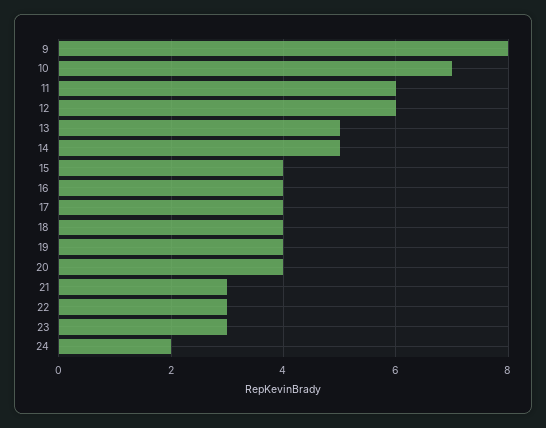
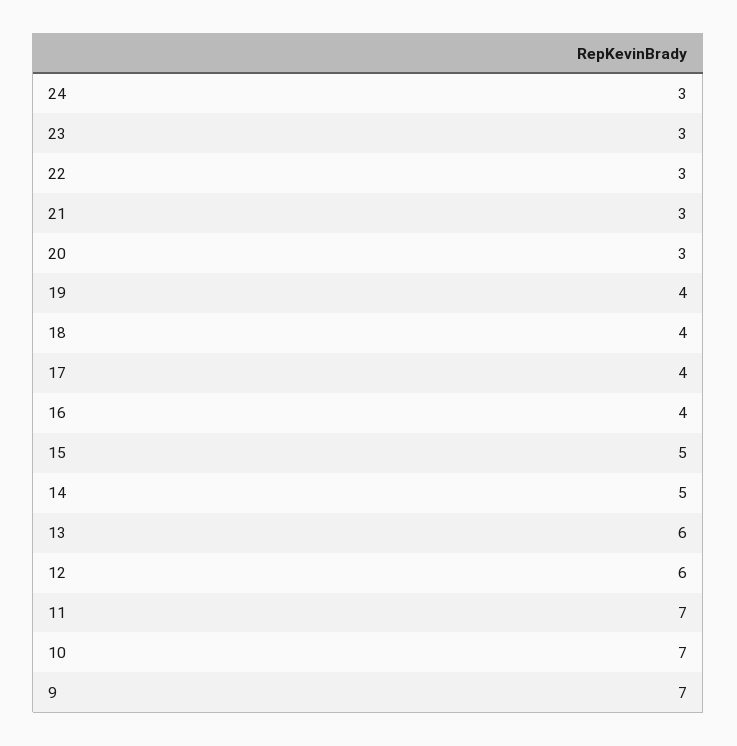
9: 8 -> 7
11: 6 -> 7
13: 5 -> 6
15: 4 -> 5
20: 4 -> 3
24: 2 -> 3

